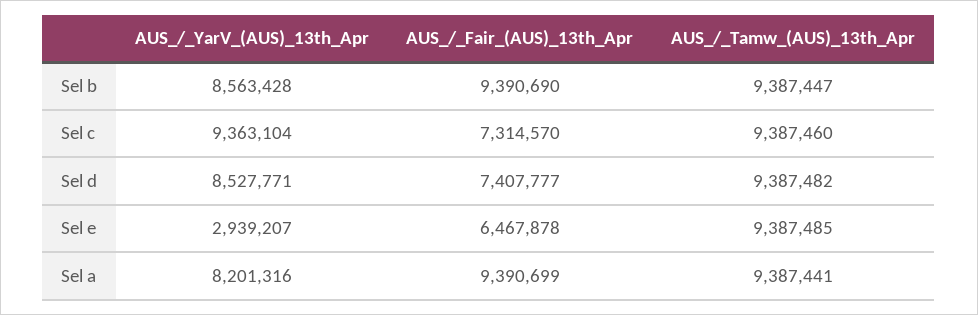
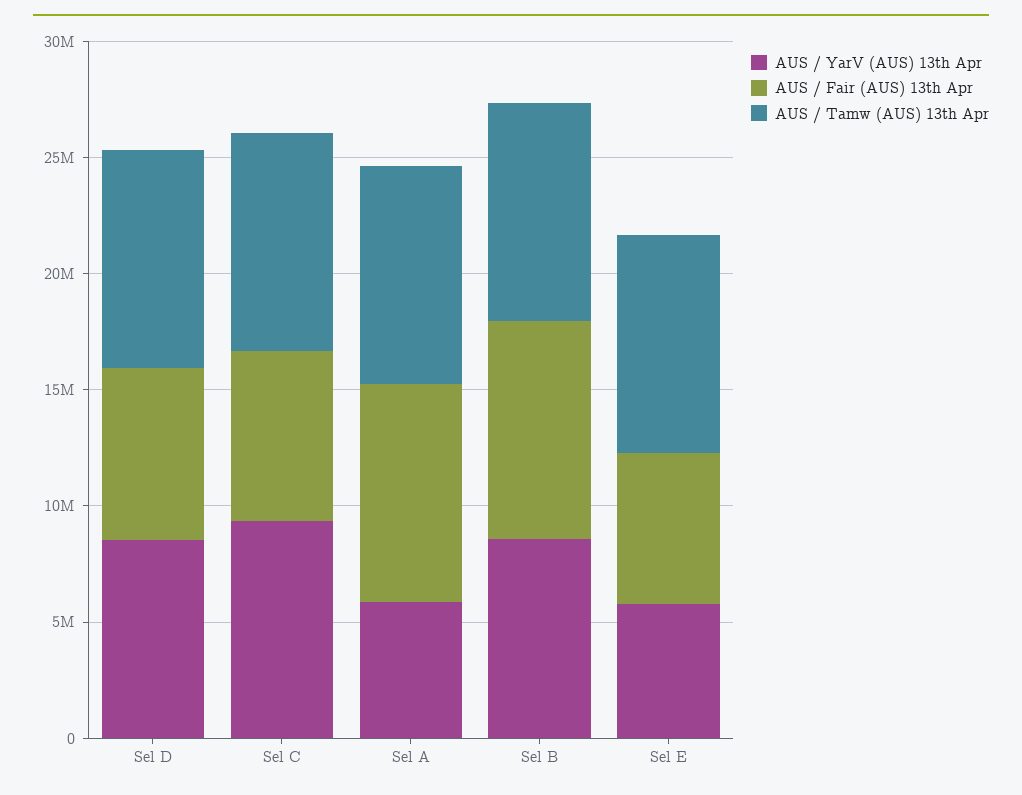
AUS_/_YarV_(AUS)_13th_Apr, Sel e: 2939207 -> 6000000
AUS_/_YarV_(AUS)_13th_Apr, Sel a: 8201316 -> 6000000

